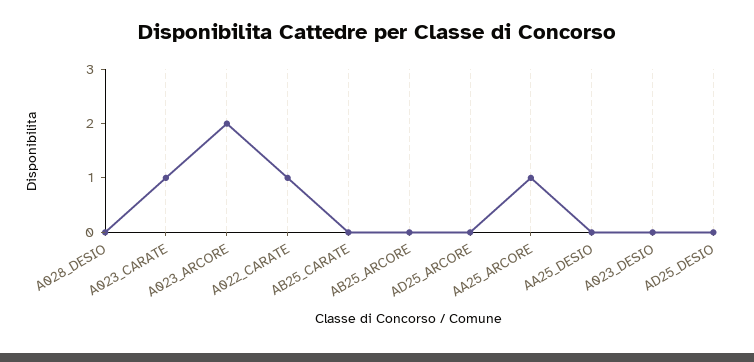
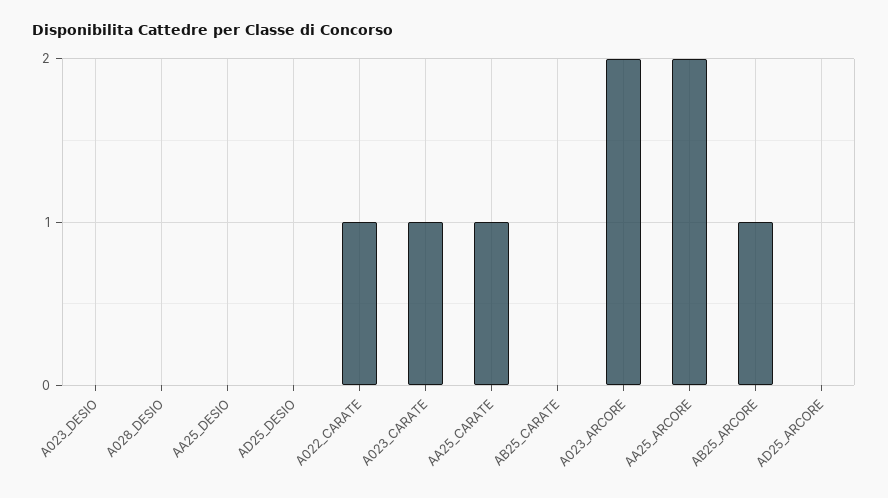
AB25_ARCORE: 0 -> 1
AA25_ARCORE: 1 -> 2
AA25_CARATE: none -> 1

